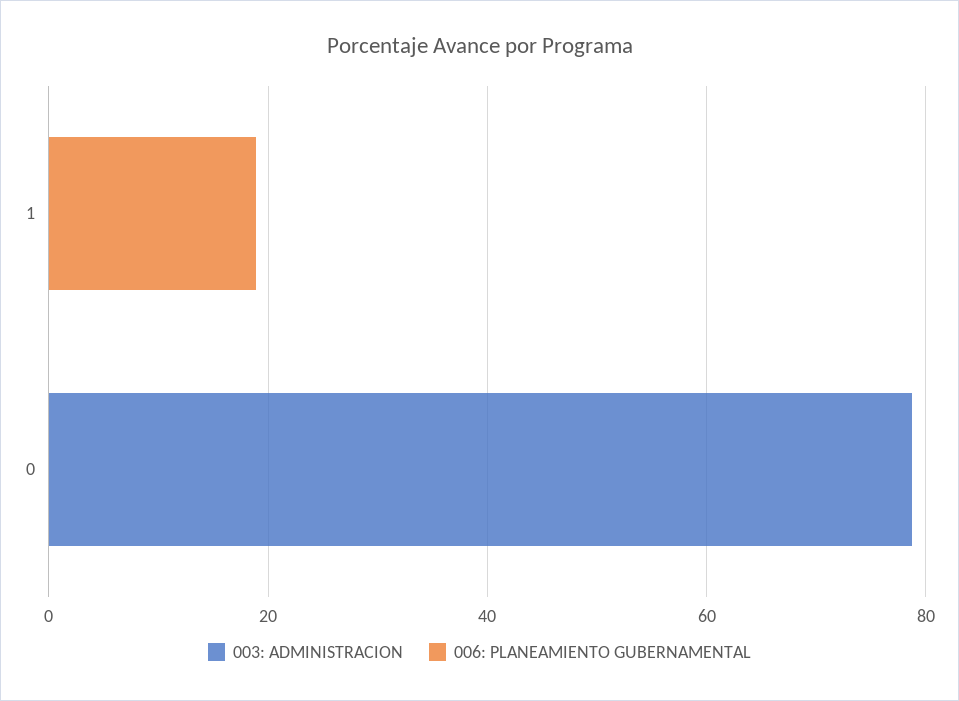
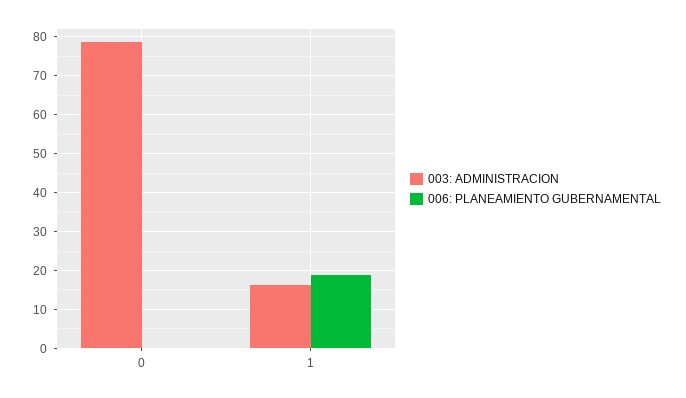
003: ADMINISTRACION, 1: 0 -> 16

